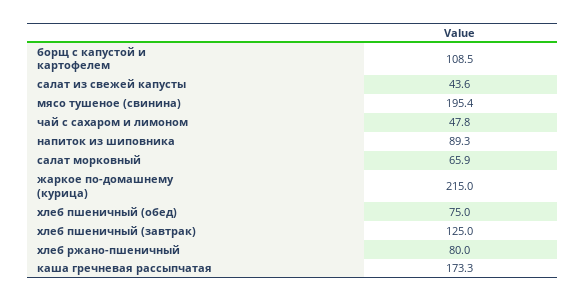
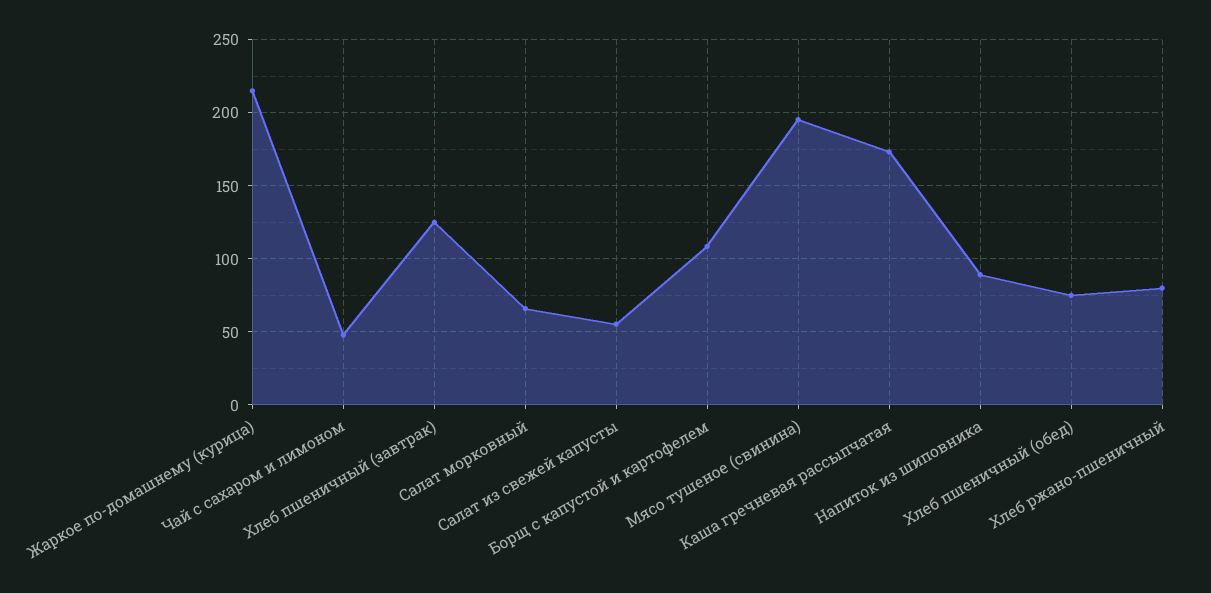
салат из свежей капусты: 43.6 -> 55

